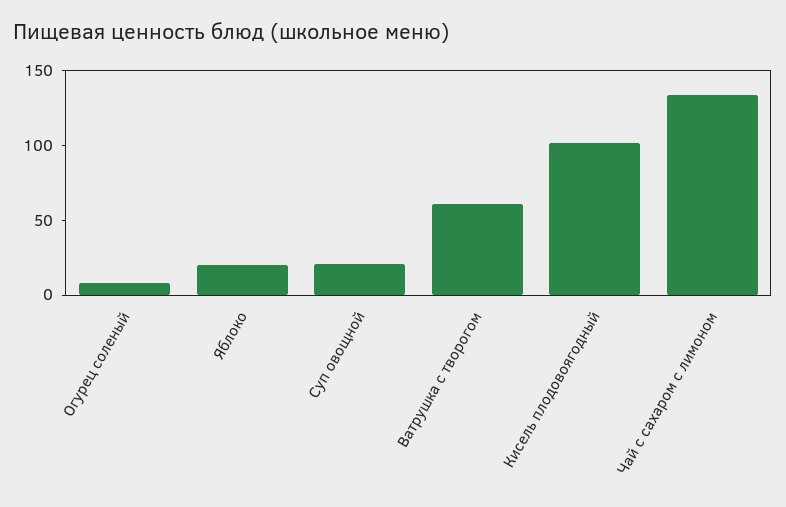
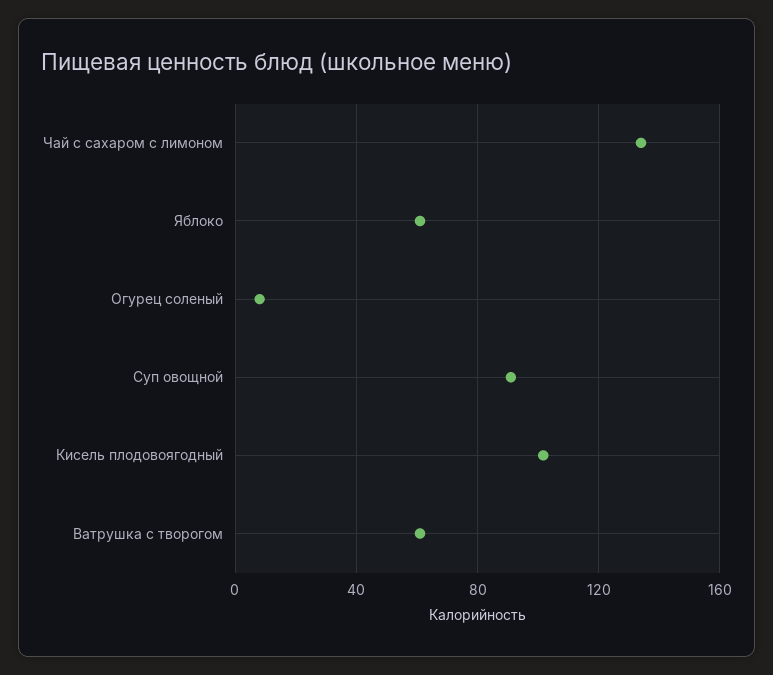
Яблоко: 20 -> 60
Суп овощной: 20 -> 90

